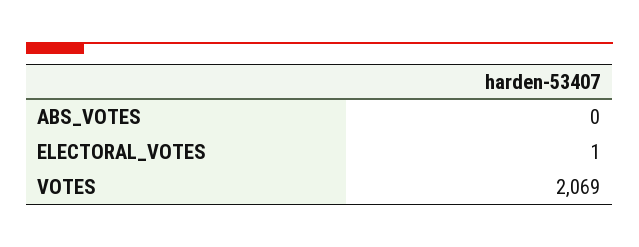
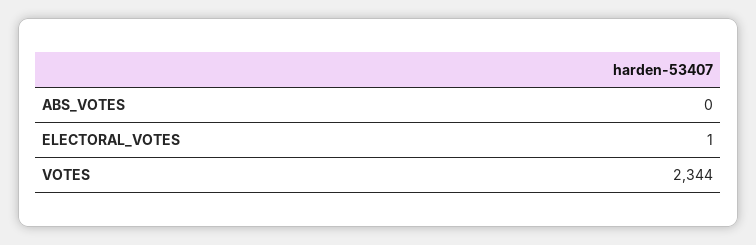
VOTES: 2069 -> 2344

